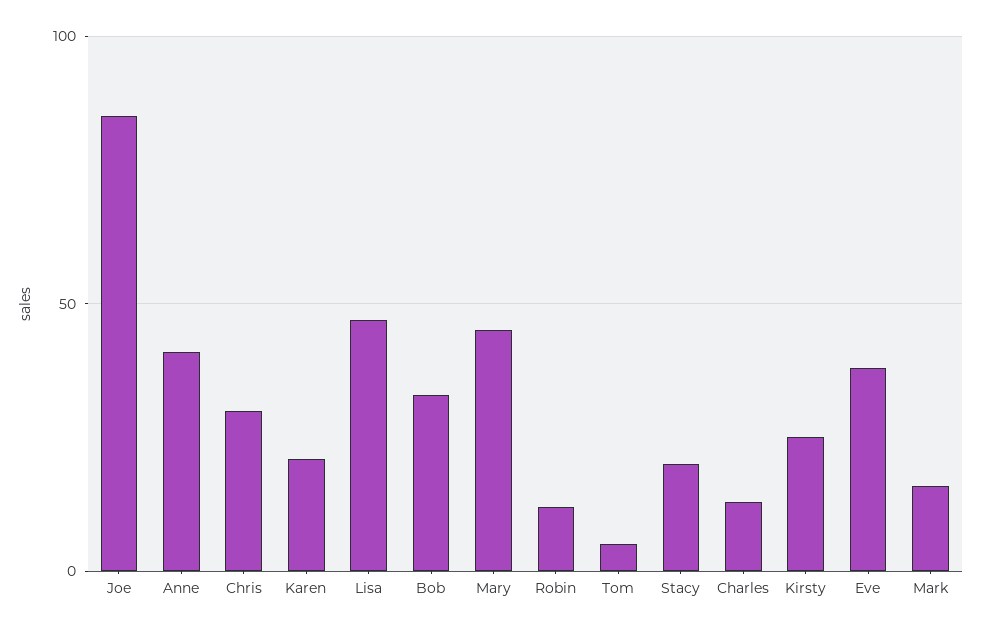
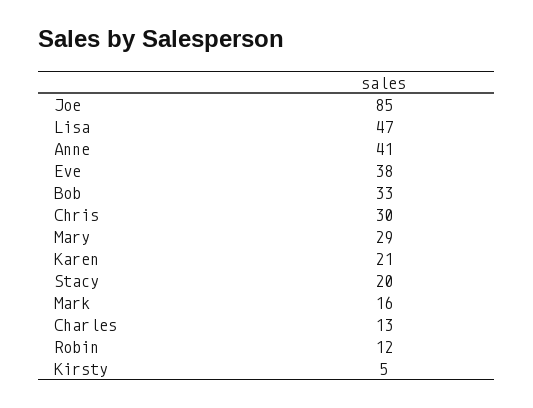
Mary: 45 -> 29
Tom: 5 -> none
Kirsty: 25 -> 5

